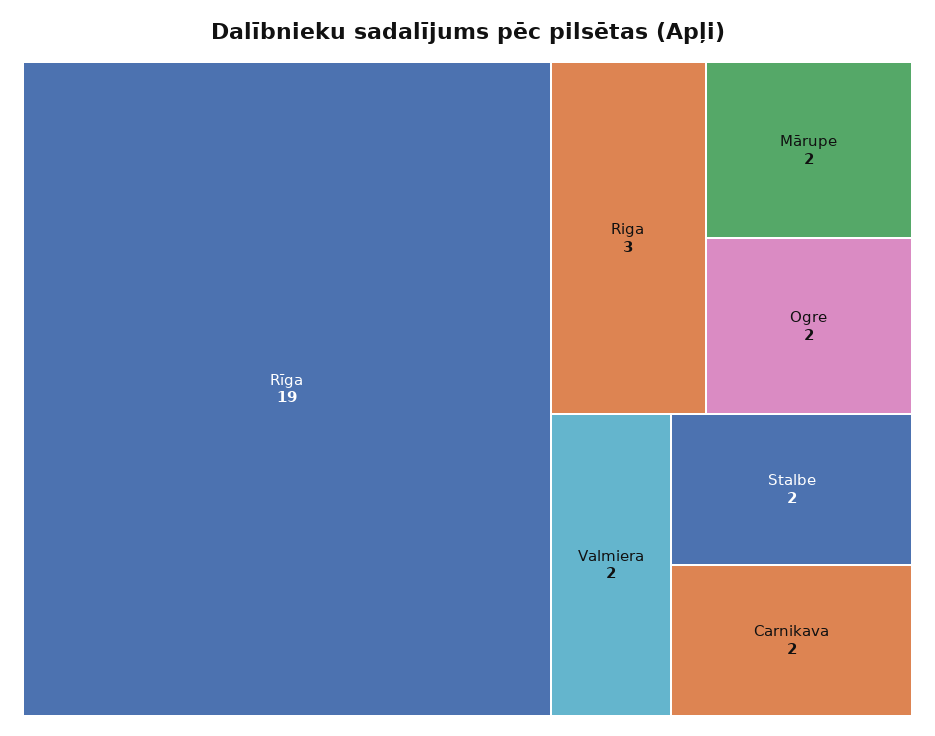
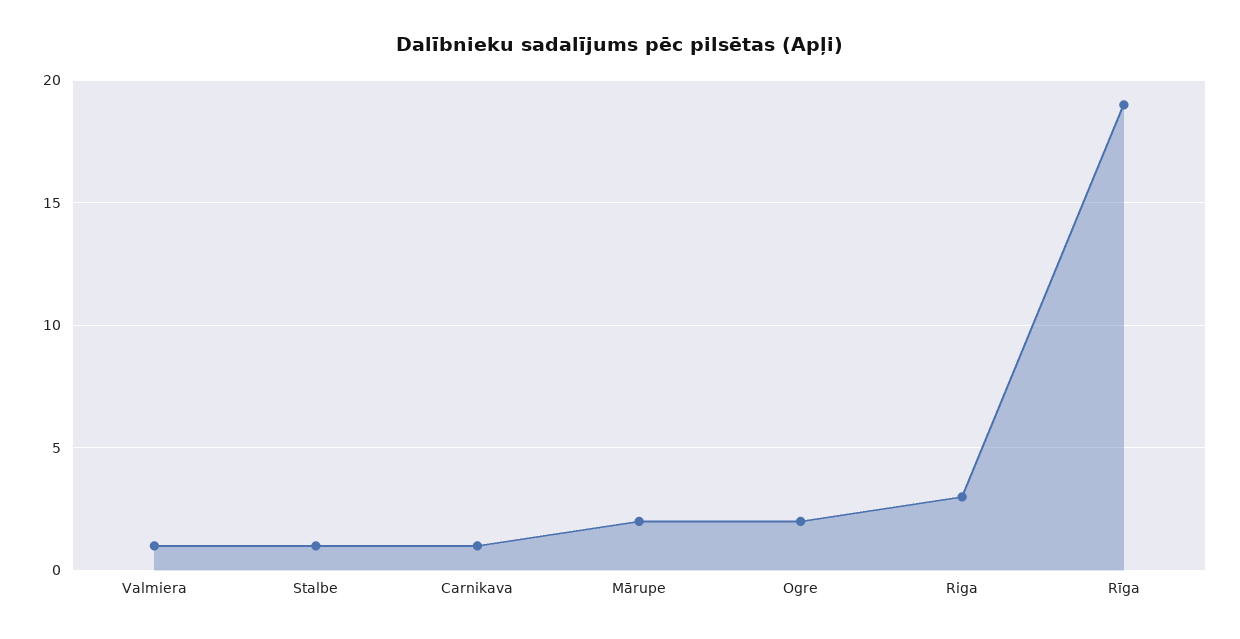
Valmiera: 2 -> 1
Stalbe: 2 -> 1
Carnikava: 2 -> 1

